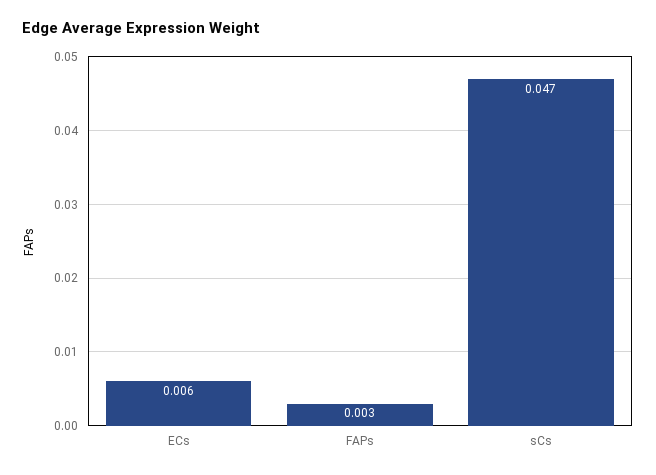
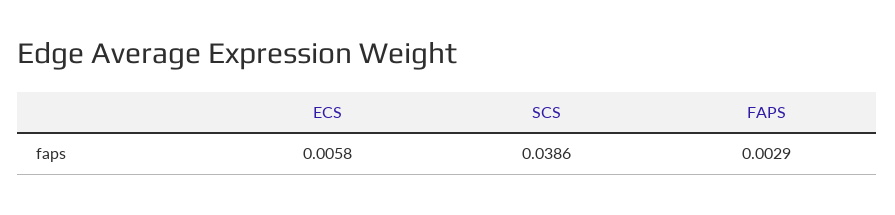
sCs: 0.047 -> 0.0386

